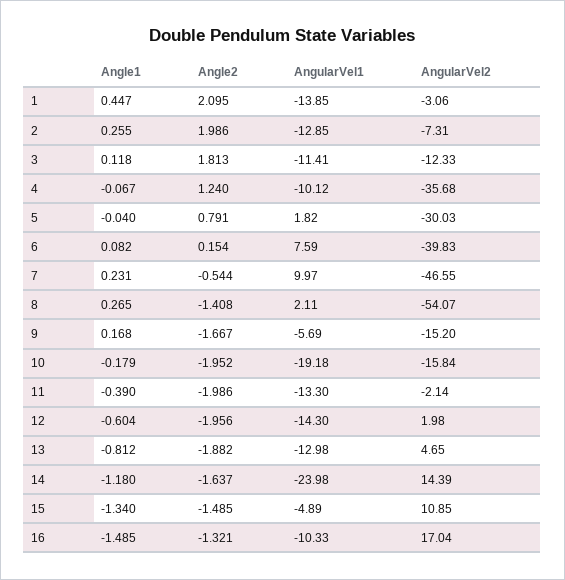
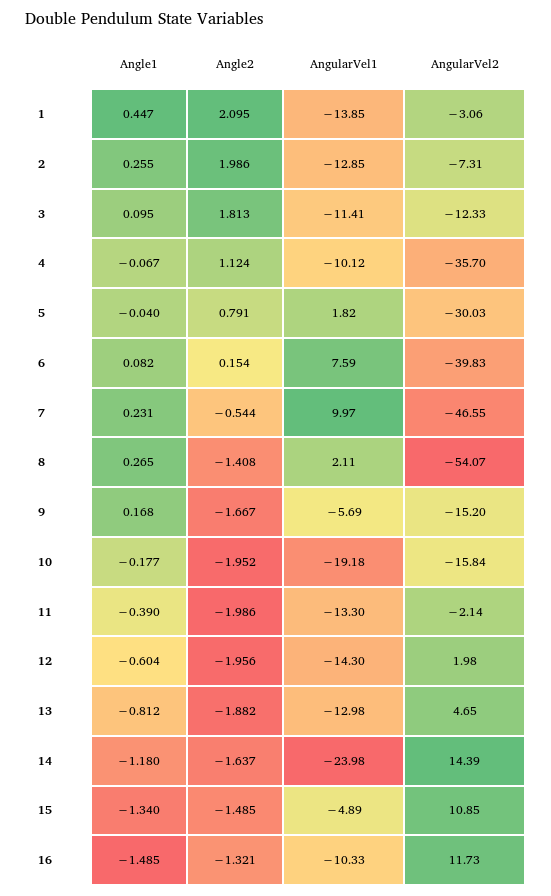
Angle1, 3: 0.118 -> 0.095
Angle2, 4: 1.24 -> 1.124
AngularVel2, 4: -35.68 -> -35.7
Angle1, 10: -0.179 -> -0.177
AngularVel2, 16: 17.04 -> 11.73

